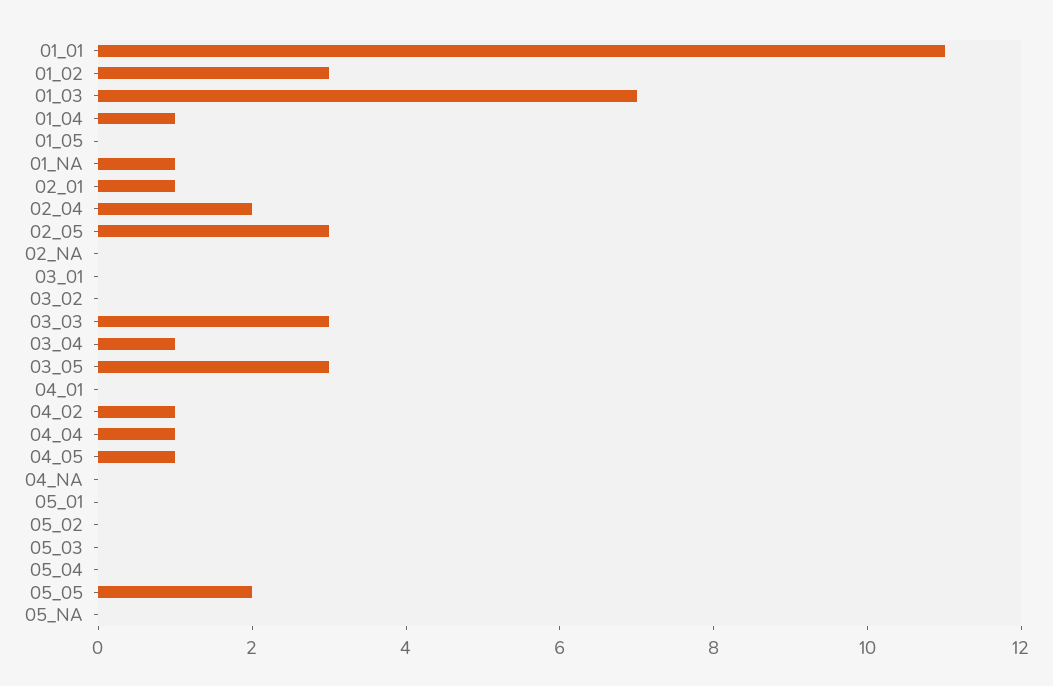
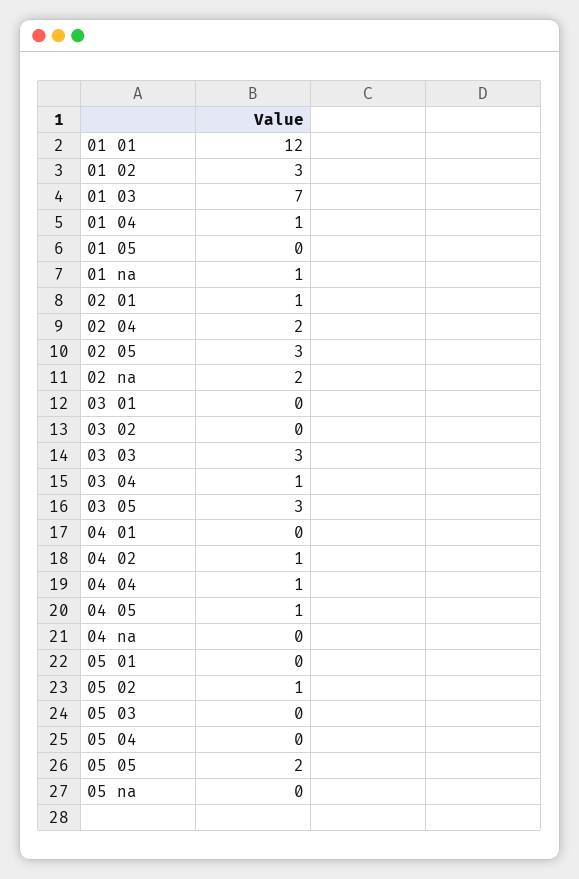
01_01: 11 -> 12
02_NA: 0 -> 2
05_02: 0 -> 1

